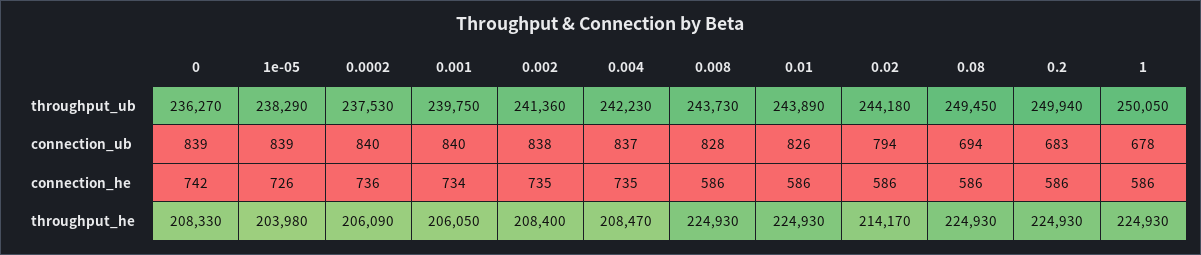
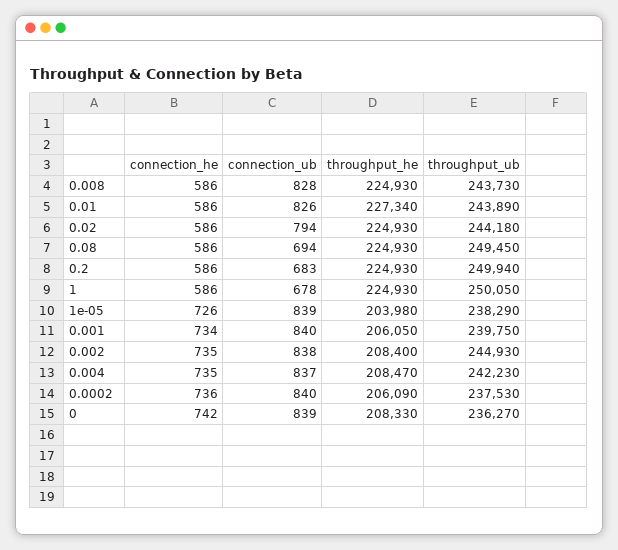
0.002, throughput_ub: 241360 -> 244930
0.01, throughput_he: 224930 -> 227340
0.02, throughput_he: 214170 -> 224930

